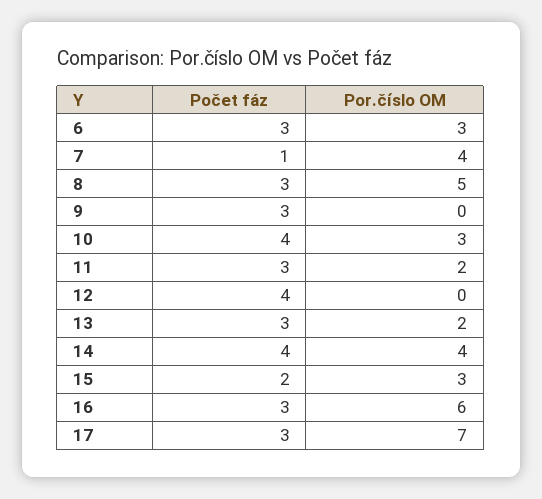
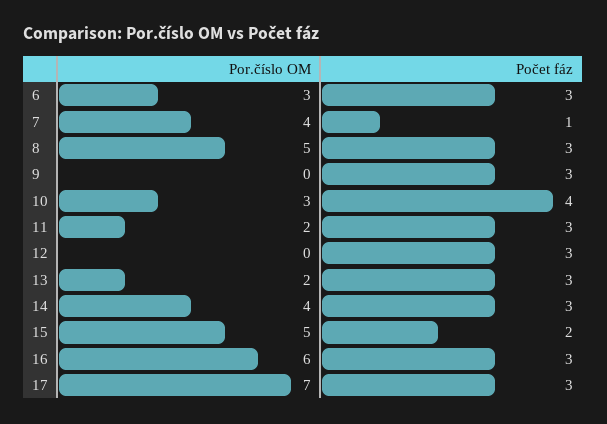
Počet fáz, 12: 4 -> 3
Počet fáz, 14: 4 -> 3
Por.číslo OM, 15: 3 -> 5

